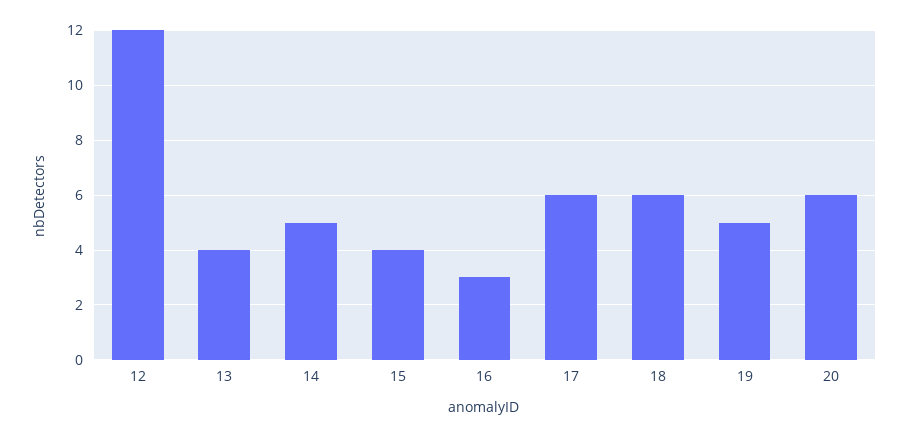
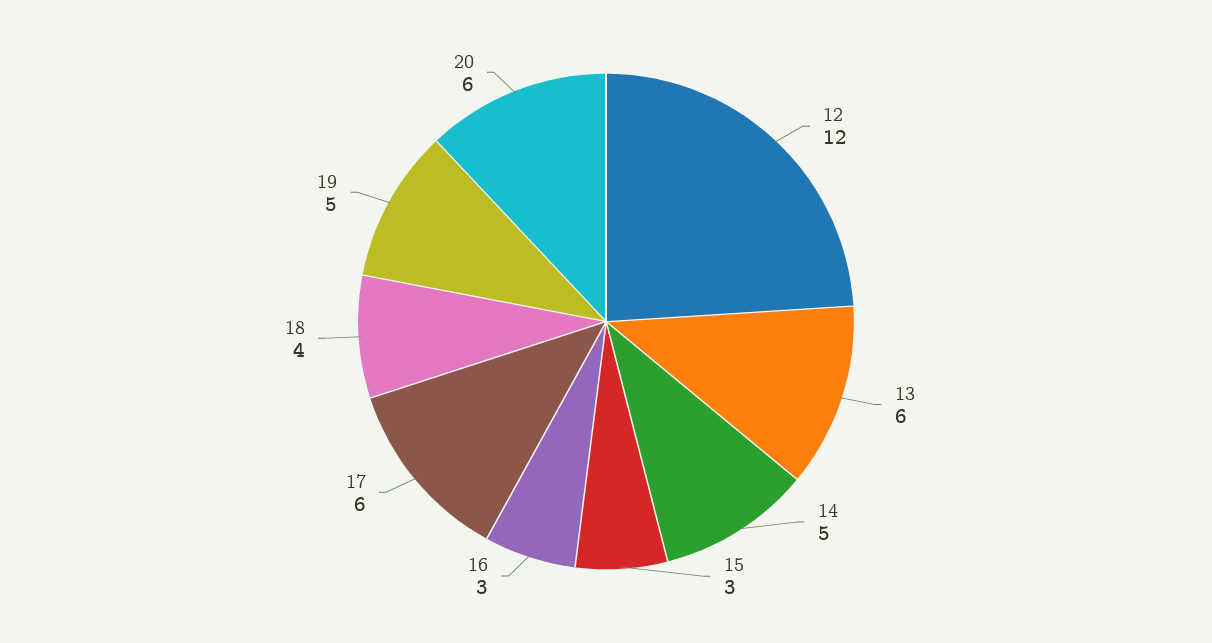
13: 4 -> 6
15: 4 -> 3
18: 6 -> 4

